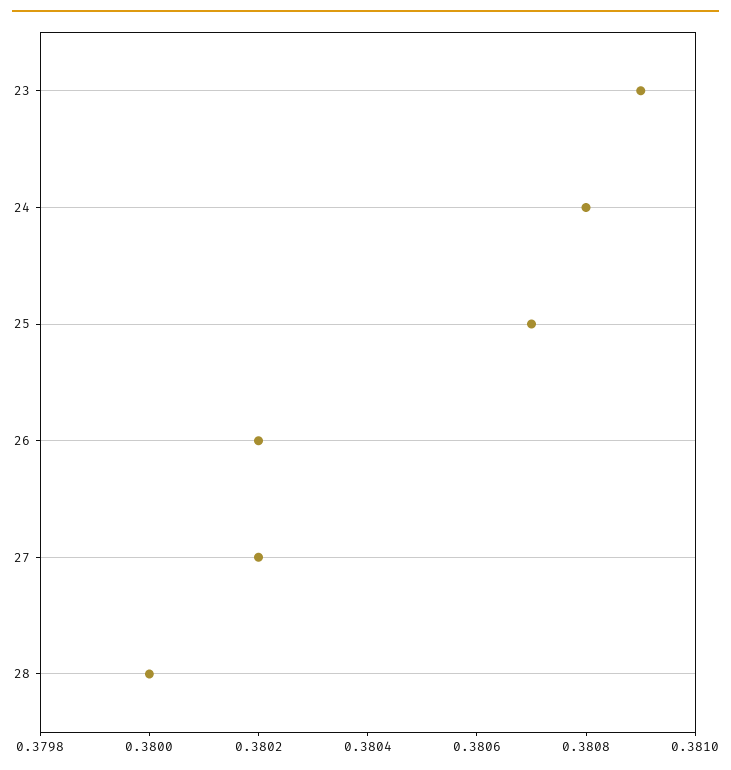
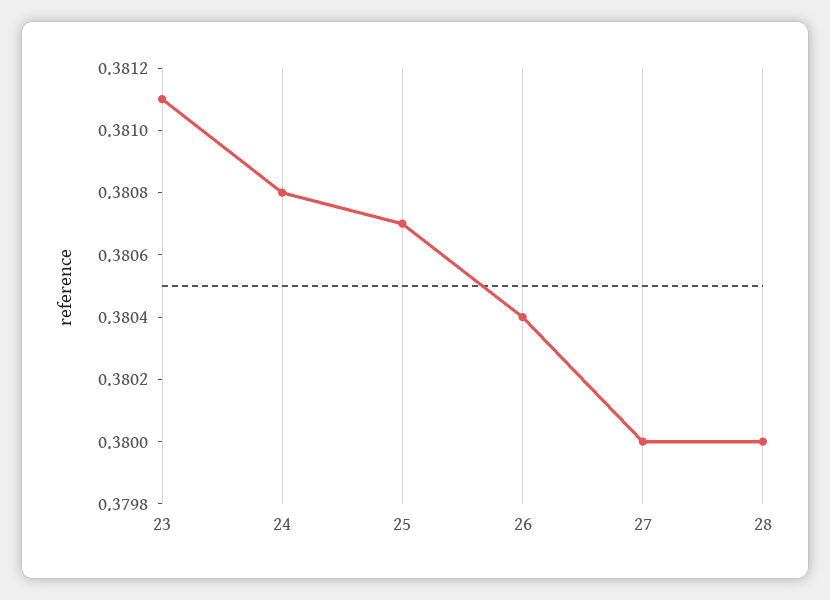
23: 0.3809 -> 0.3811
26: 0.3802 -> 0.3804
27: 0.3802 -> 0.38

